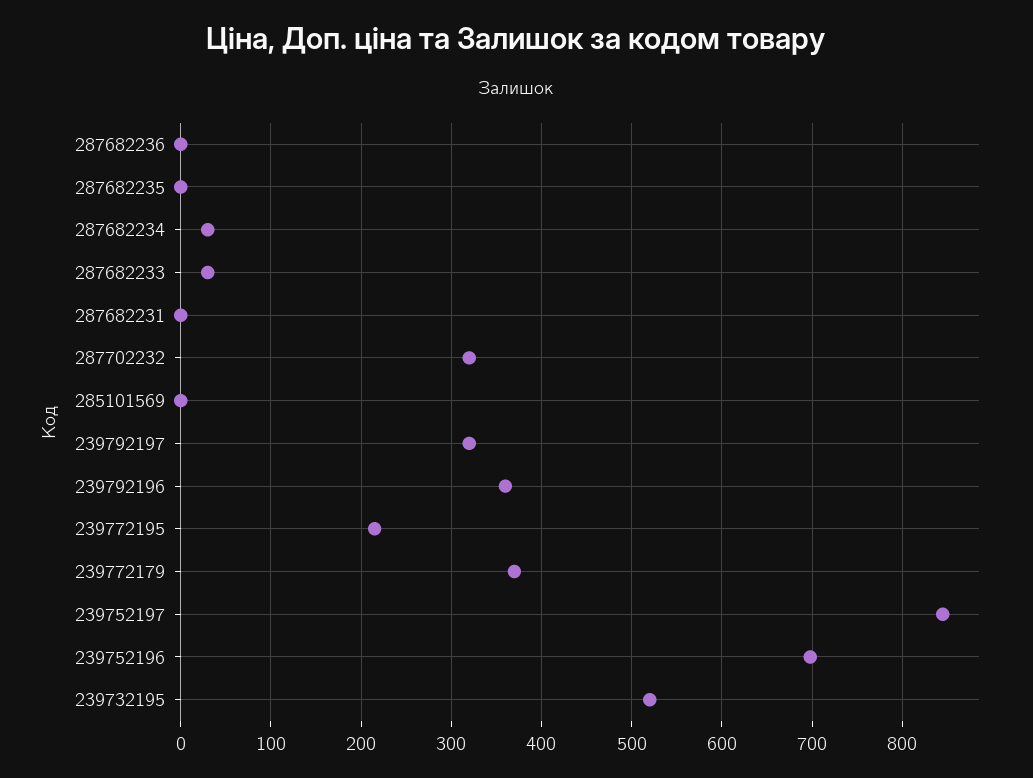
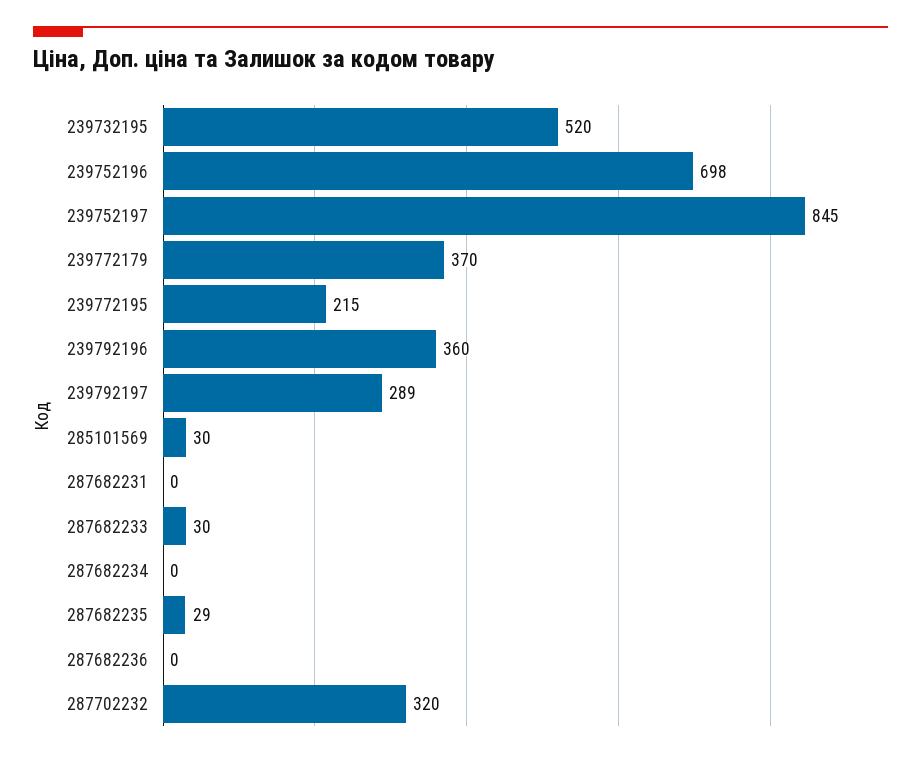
287682235: 0 -> 29
287682234: 30 -> 0
285101569: 0 -> 30
239792197: 320 -> 289

